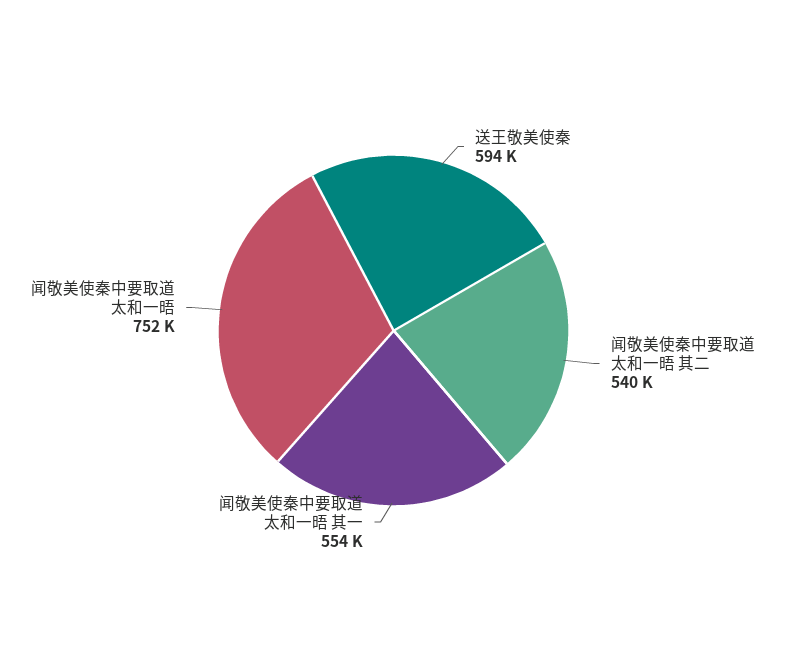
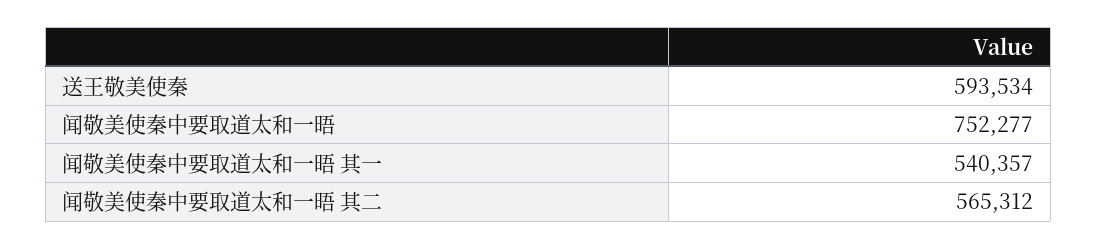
闻敬美使秦中要取道太和一晤 其二: 540000 -> 565312
闻敬美使秦中要取道太和一晤 其一: 554000 -> 540357

